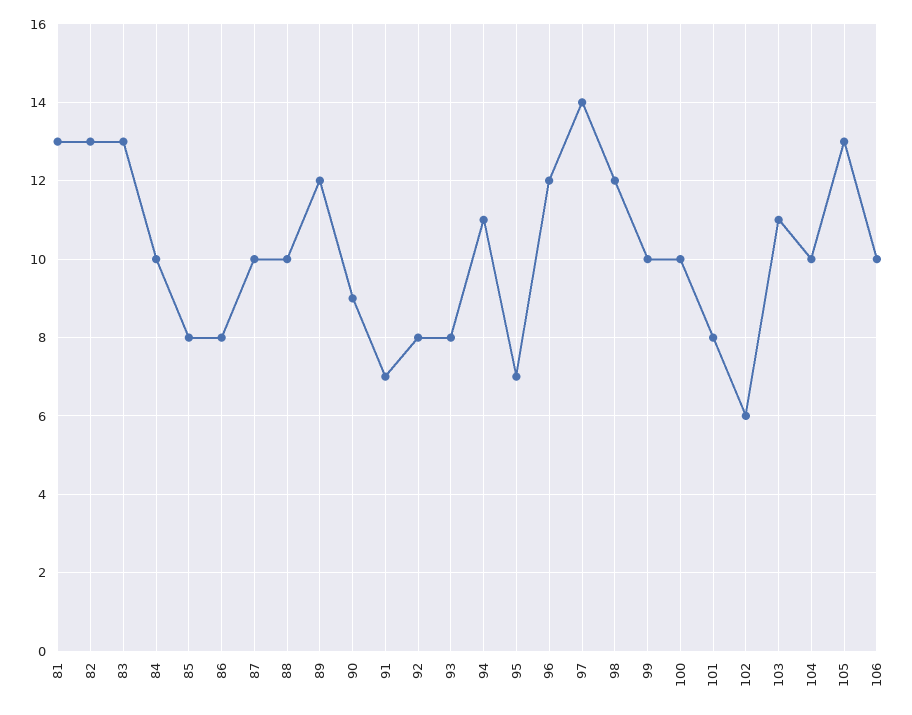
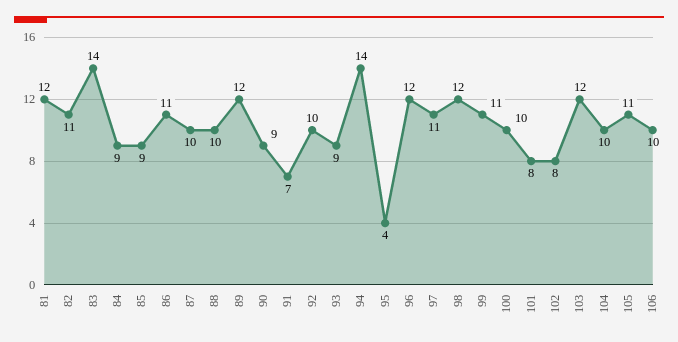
81: 13 -> 12
82: 13 -> 11
83: 13 -> 14
84: 10 -> 9
85: 8 -> 9
86: 8 -> 11
92: 8 -> 10
93: 8 -> 9
94: 11 -> 14
95: 7 -> 4
97: 14 -> 11
99: 10 -> 11
102: 6 -> 8
103: 11 -> 12
105: 13 -> 11

